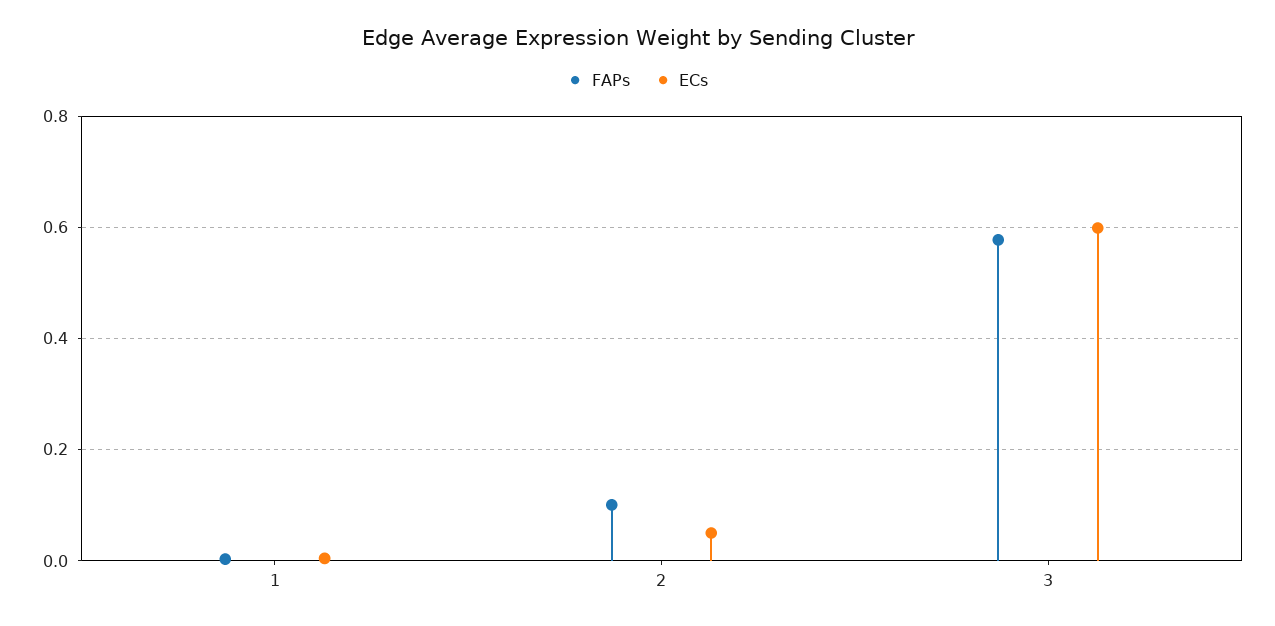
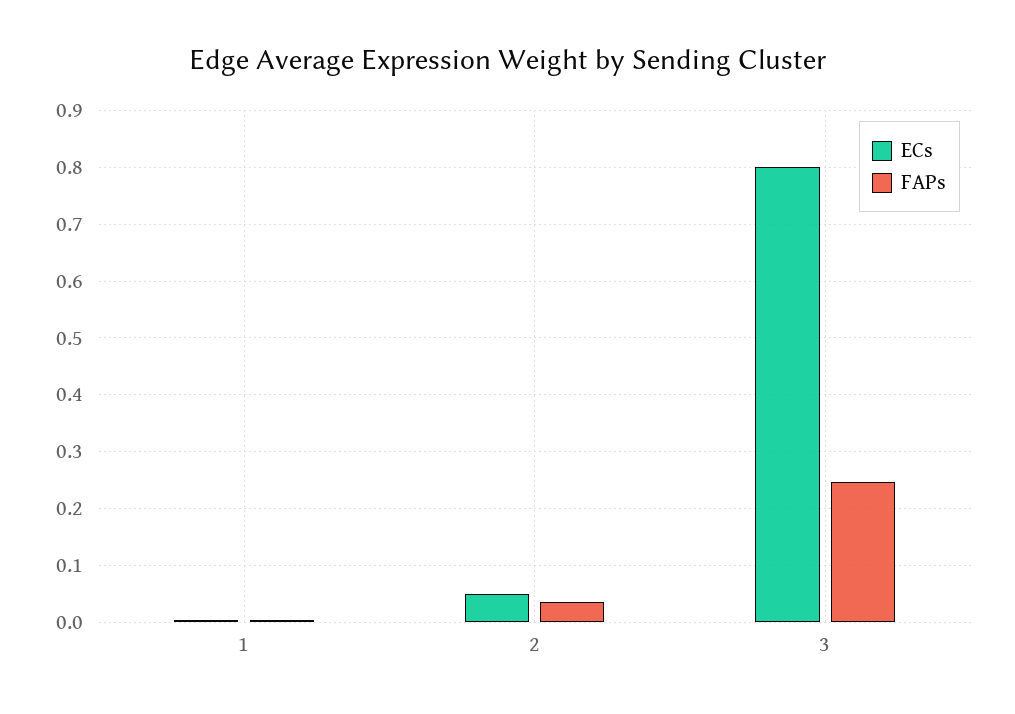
FAPs, 2: 0.1 -> 0.04
FAPs, 3: 0.58 -> 0.24
ECs, 3: 0.6 -> 0.8

